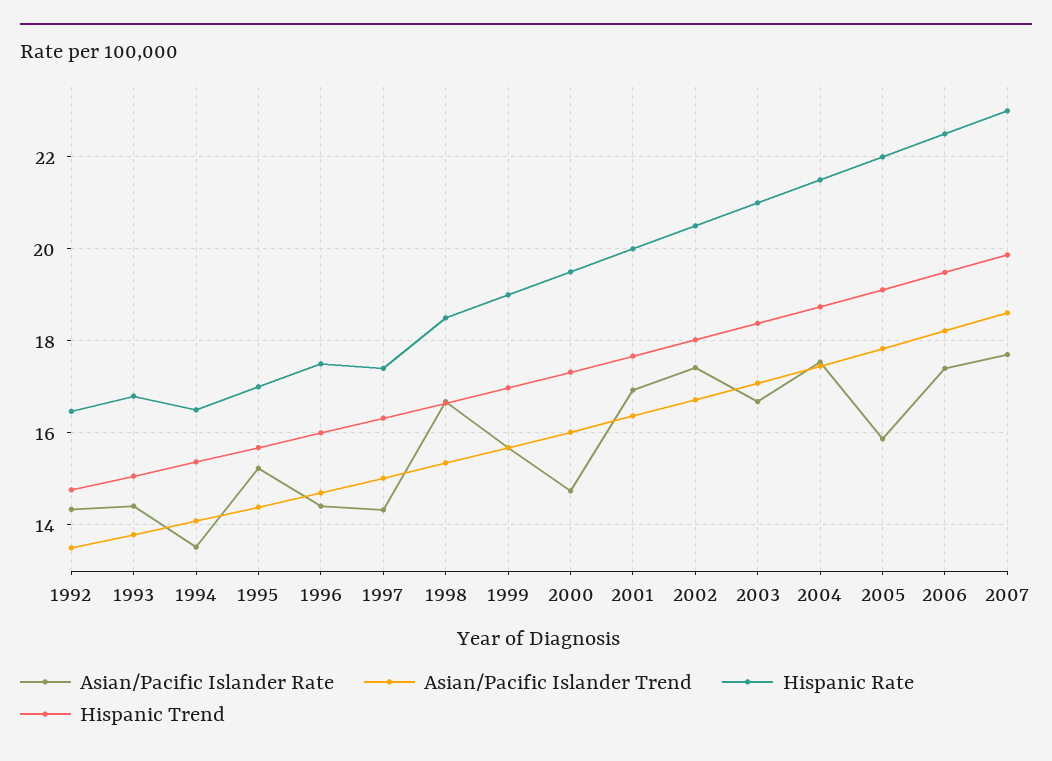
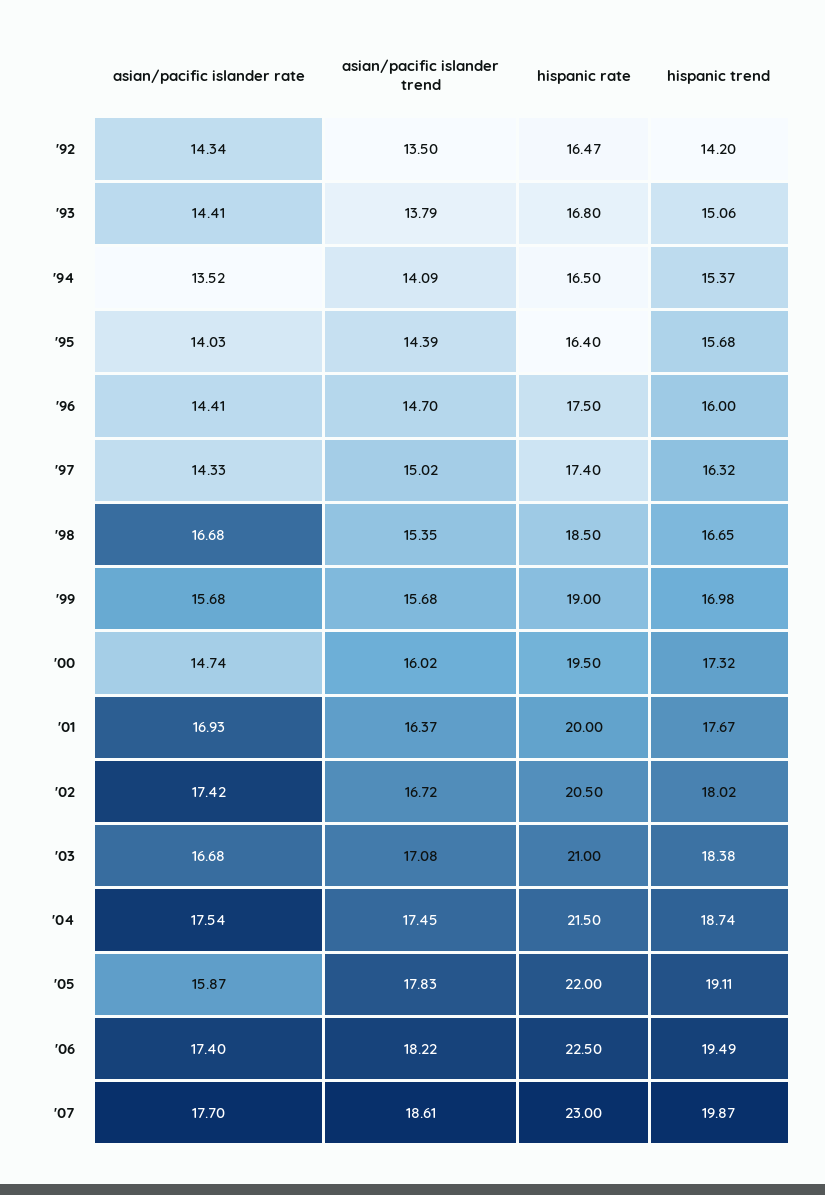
Hispanic Trend, 1992: 14.8 -> 14.2
Asian/Pacific Islander Rate, 1995: 15.2 -> 14.03
Hispanic Rate, 1995: 17 -> 16.4

